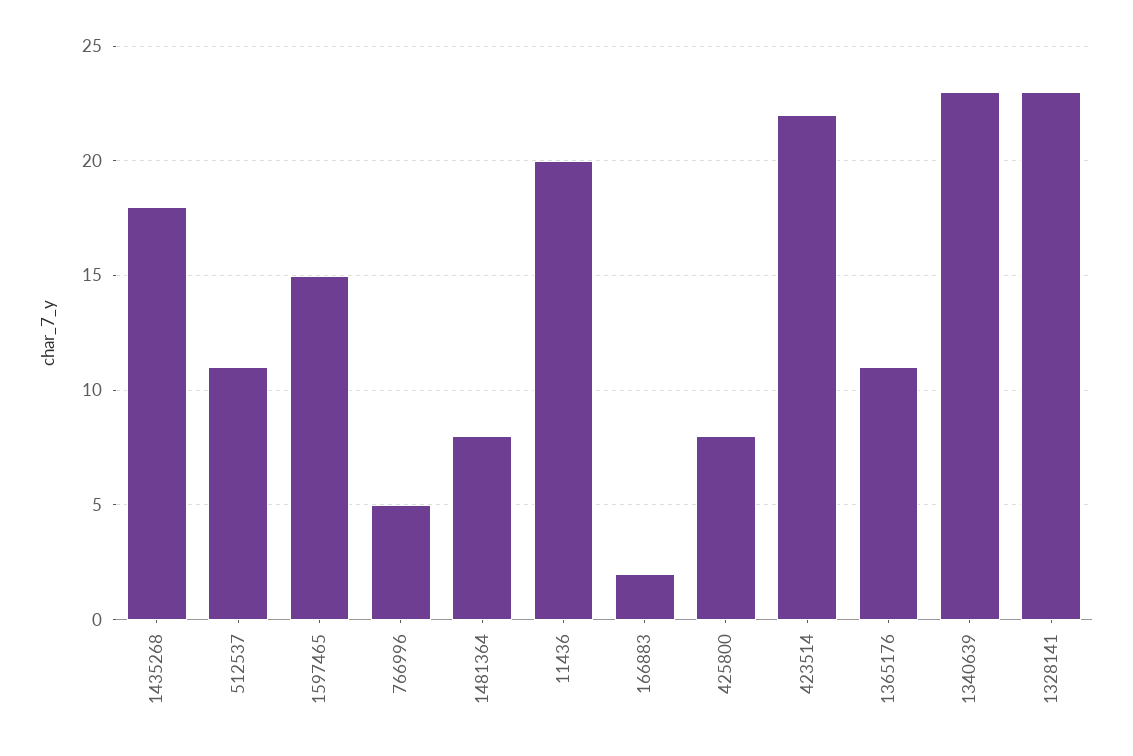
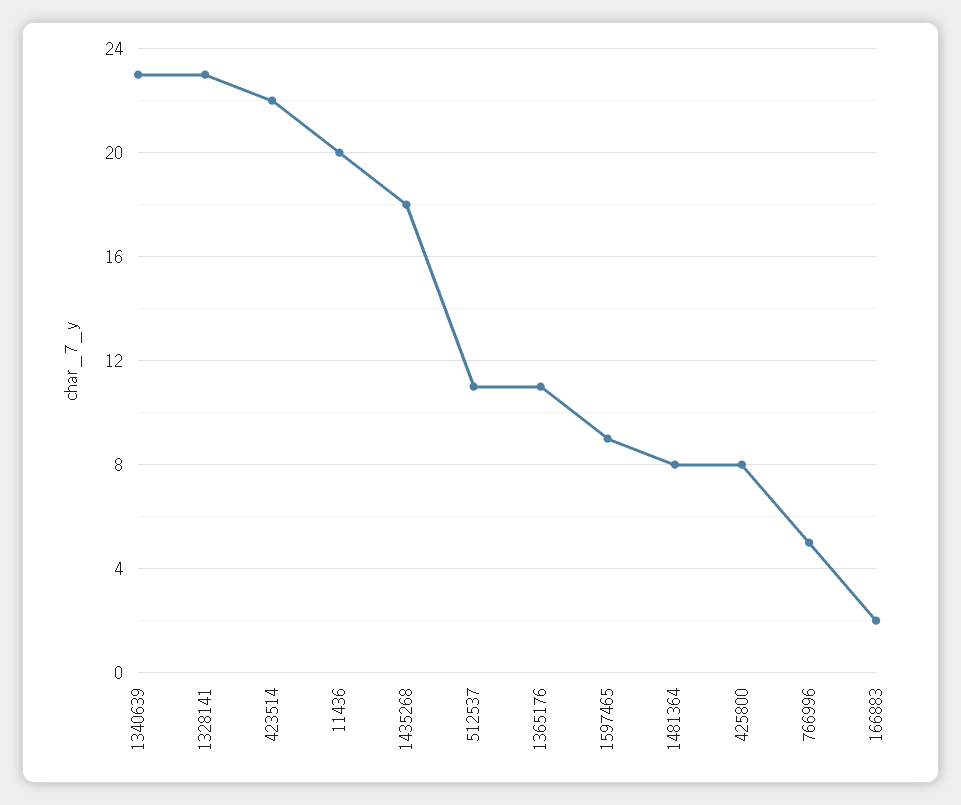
1597465: 15 -> 9

